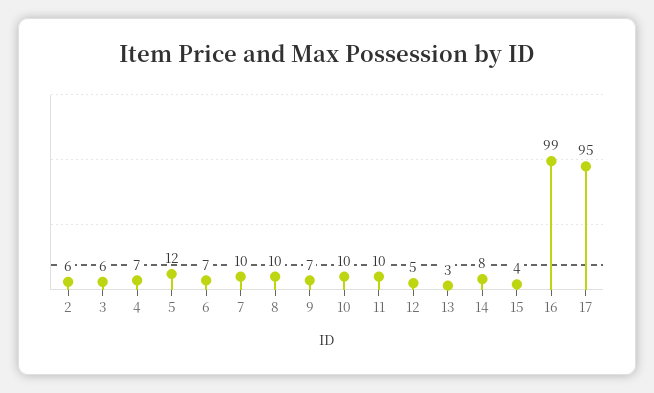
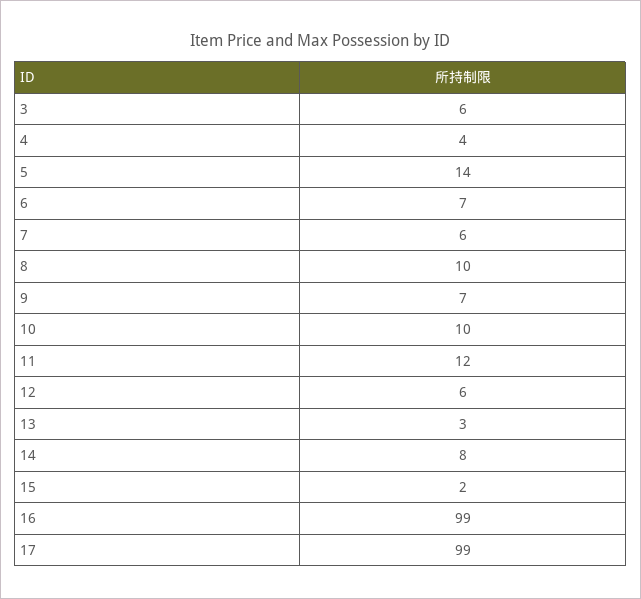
2: 6 -> none
4: 7 -> 4
5: 12 -> 14
7: 10 -> 6
11: 10 -> 12
12: 5 -> 6
15: 4 -> 2
17: 95 -> 99

